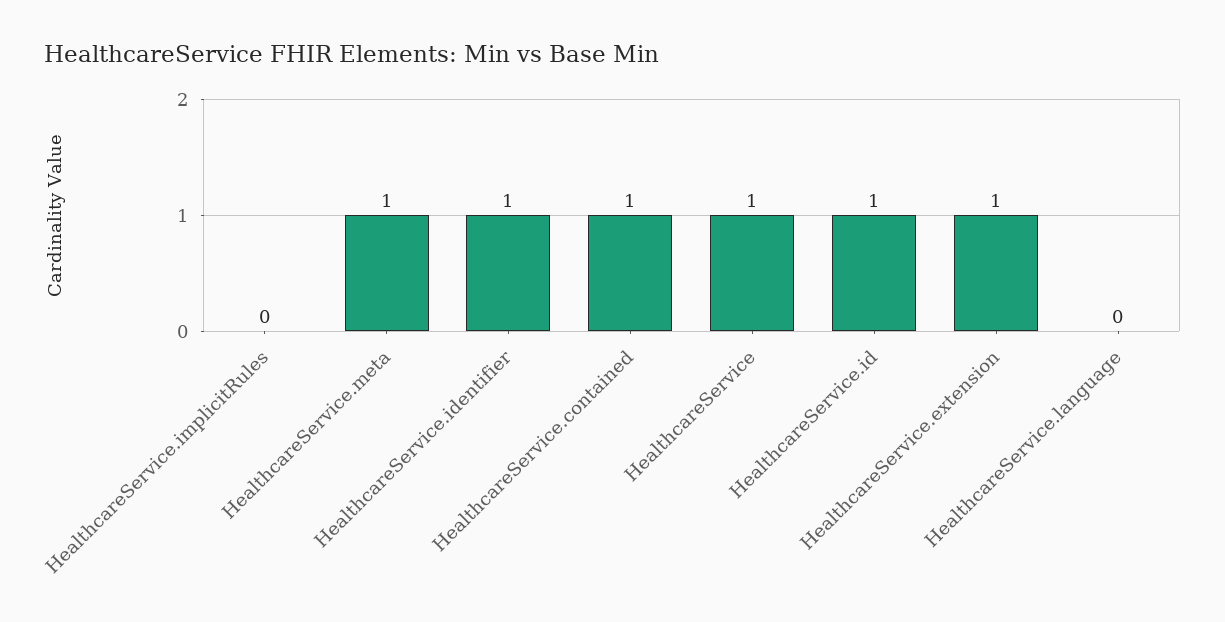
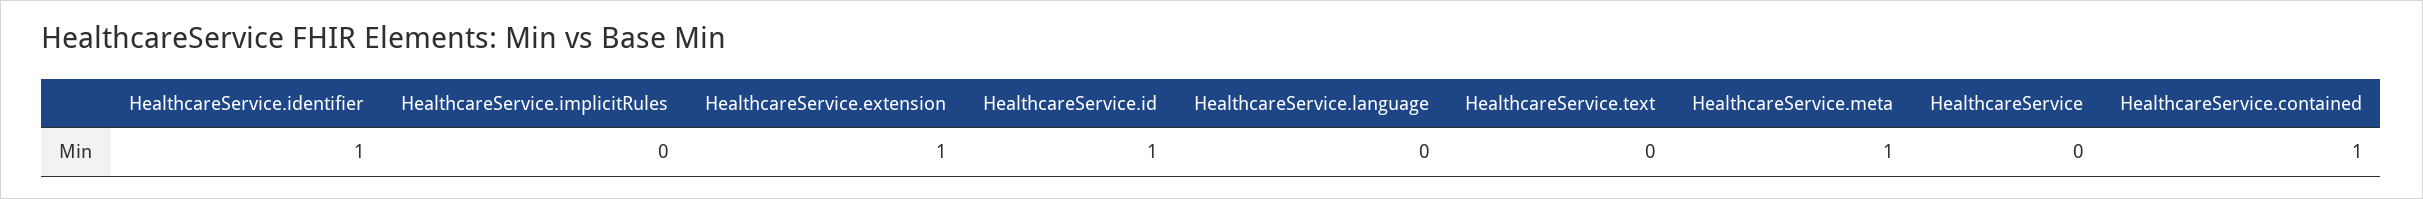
HealthcareService: 1 -> 0
HealthcareService.text: none -> 0

